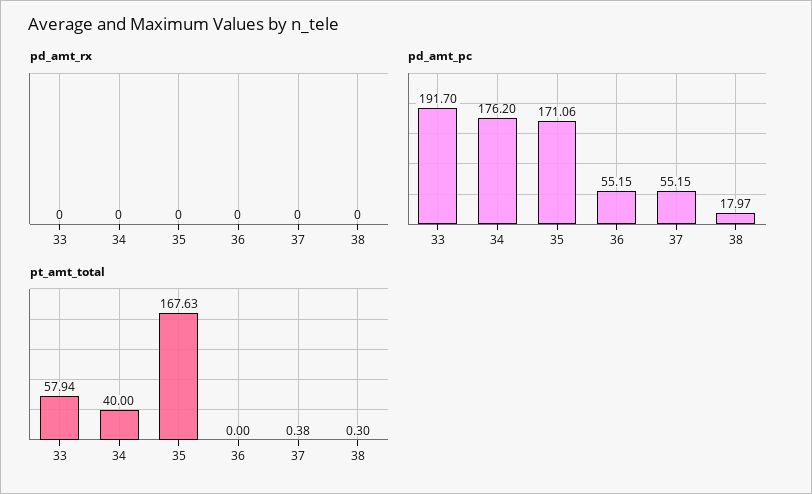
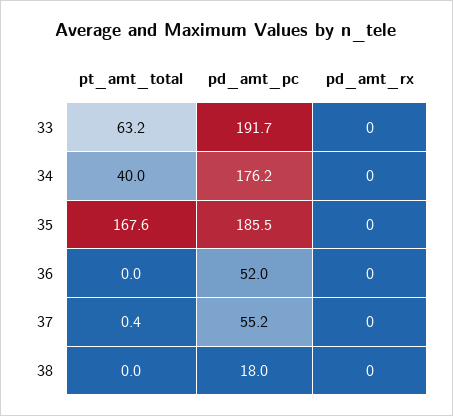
pd_amt_pc, 35: 171.06 -> 185.5
pd_amt_pc, 36: 55.15 -> 52
pt_amt_total, 33: 57.94 -> 63.2
pt_amt_total, 38: 0.3 -> 0

